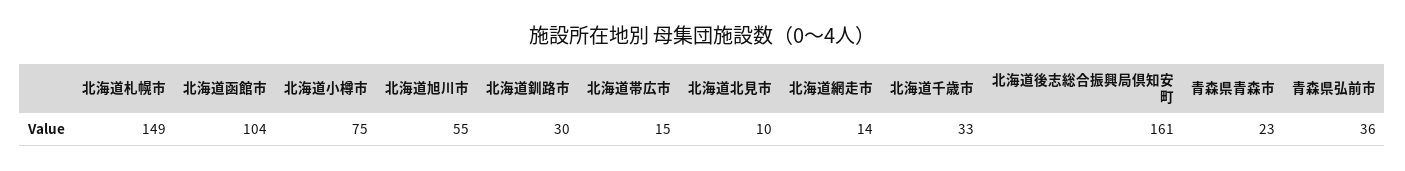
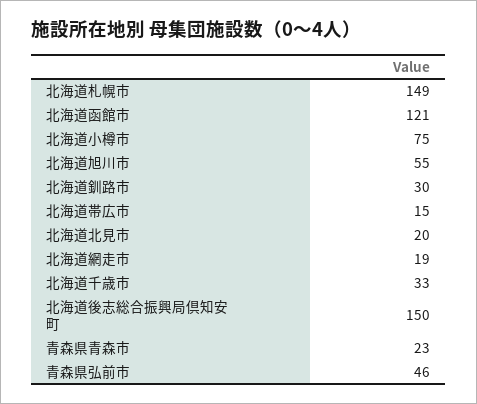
北海道函館市: 104 -> 121
北海道北見市: 10 -> 20
北海道網走市: 14 -> 19
北海道後志総合振興局倶知安町: 161 -> 150
青森県弘前市: 36 -> 46

